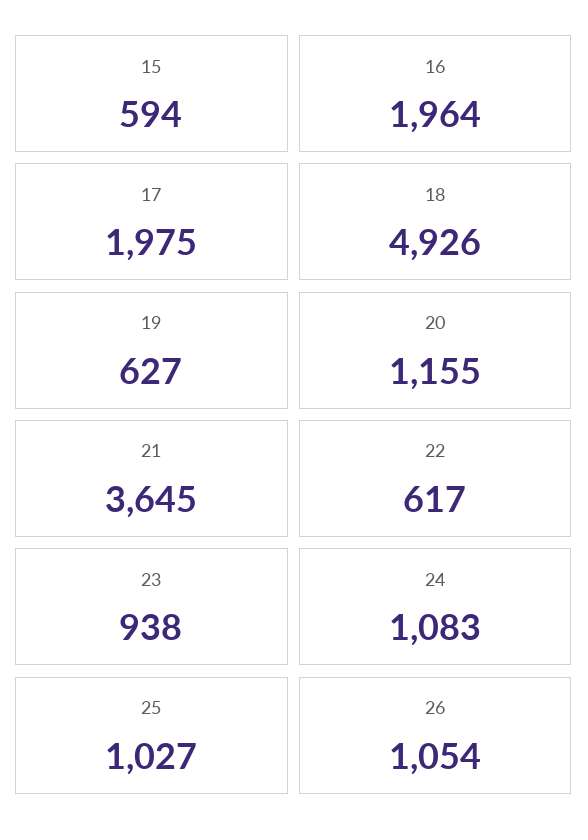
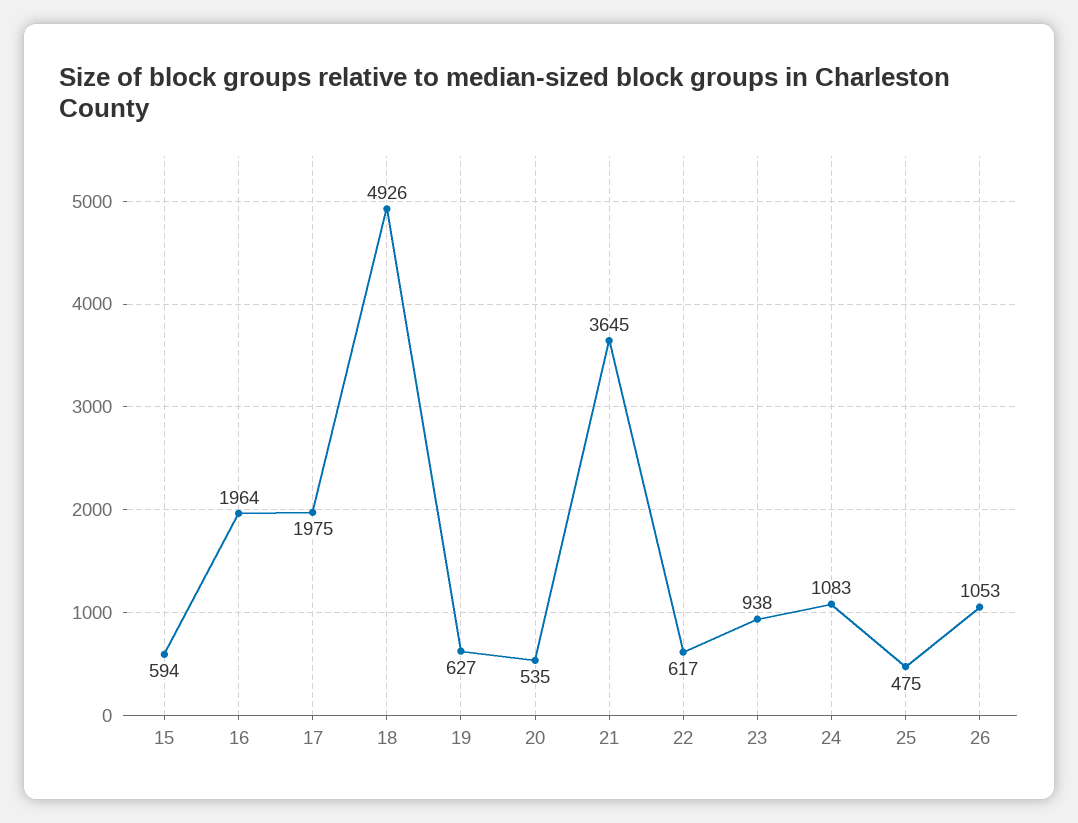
20: 1155 -> 535
25: 1027 -> 475
26: 1054 -> 1053

